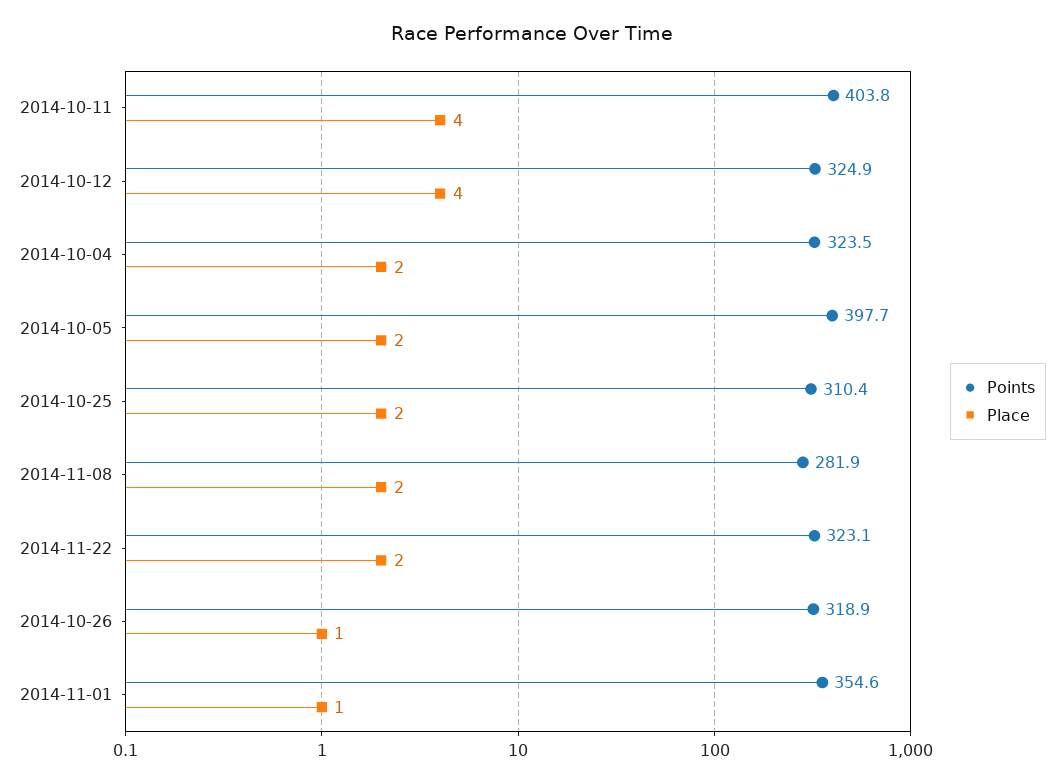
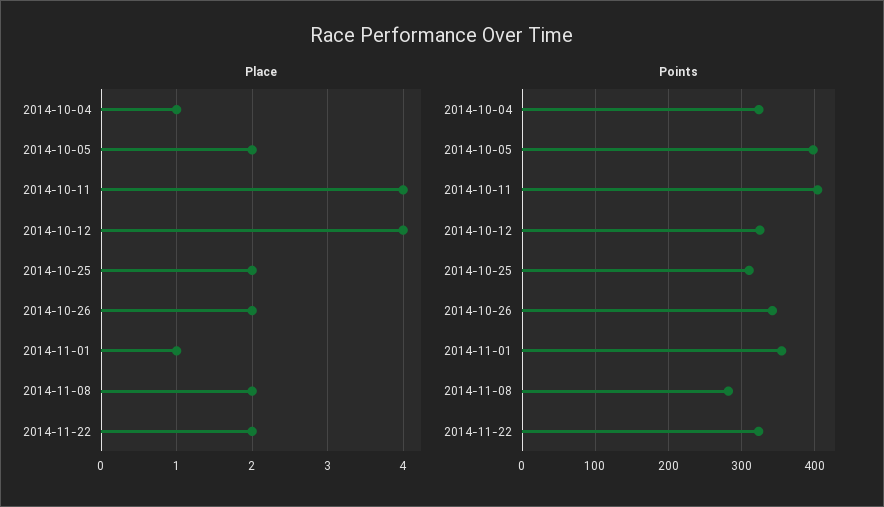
Place, 2014-10-04: 2 -> 1
Points, 2014-10-26: 318.9 -> 340
Place, 2014-10-26: 1 -> 2

